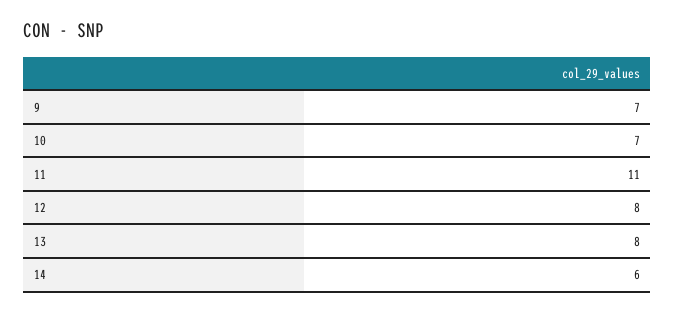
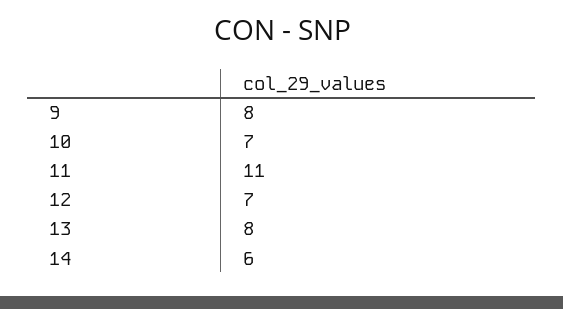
9: 7 -> 8
12: 8 -> 7

